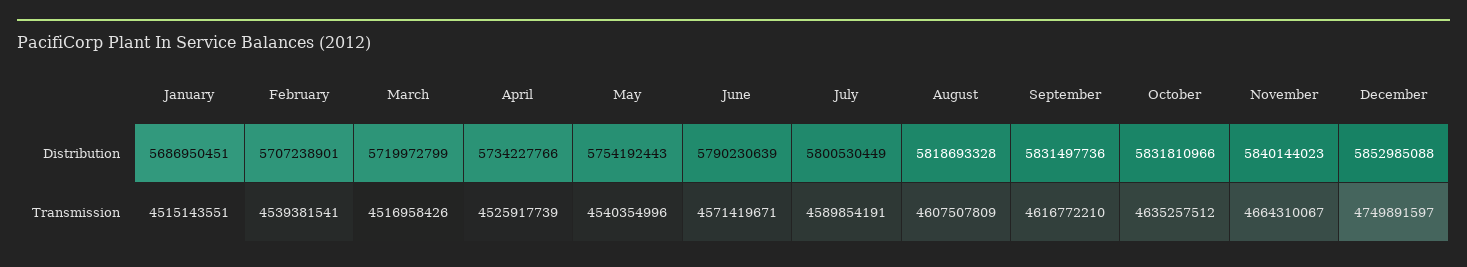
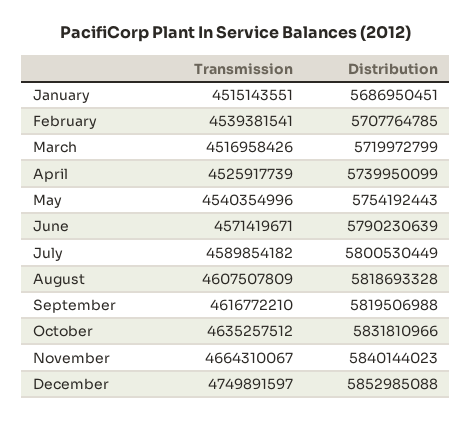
February, Distribution: 5707238901 -> 5707764785
April, Distribution: 5734227766 -> 5739950099
September, Distribution: 5831497736 -> 5819506988
July, Transmission: 4589854191 -> 4589854182

